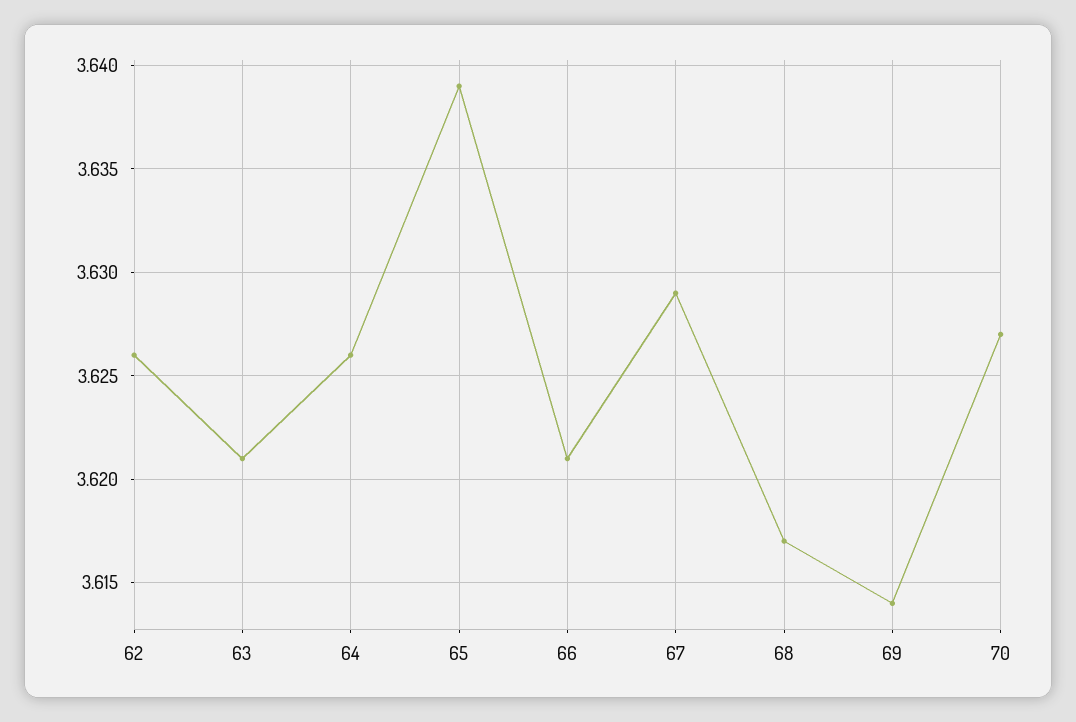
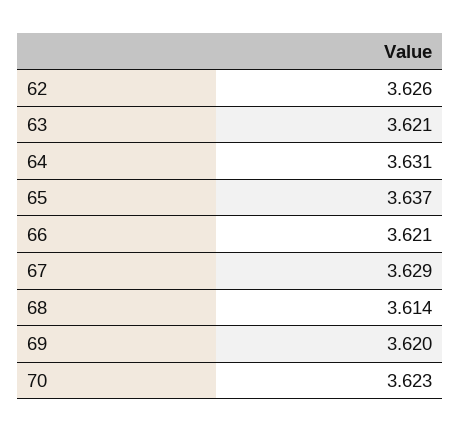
64: 3.626 -> 3.631
65: 3.639 -> 3.637
68: 3.617 -> 3.614
69: 3.614 -> 3.62
70: 3.627 -> 3.623

